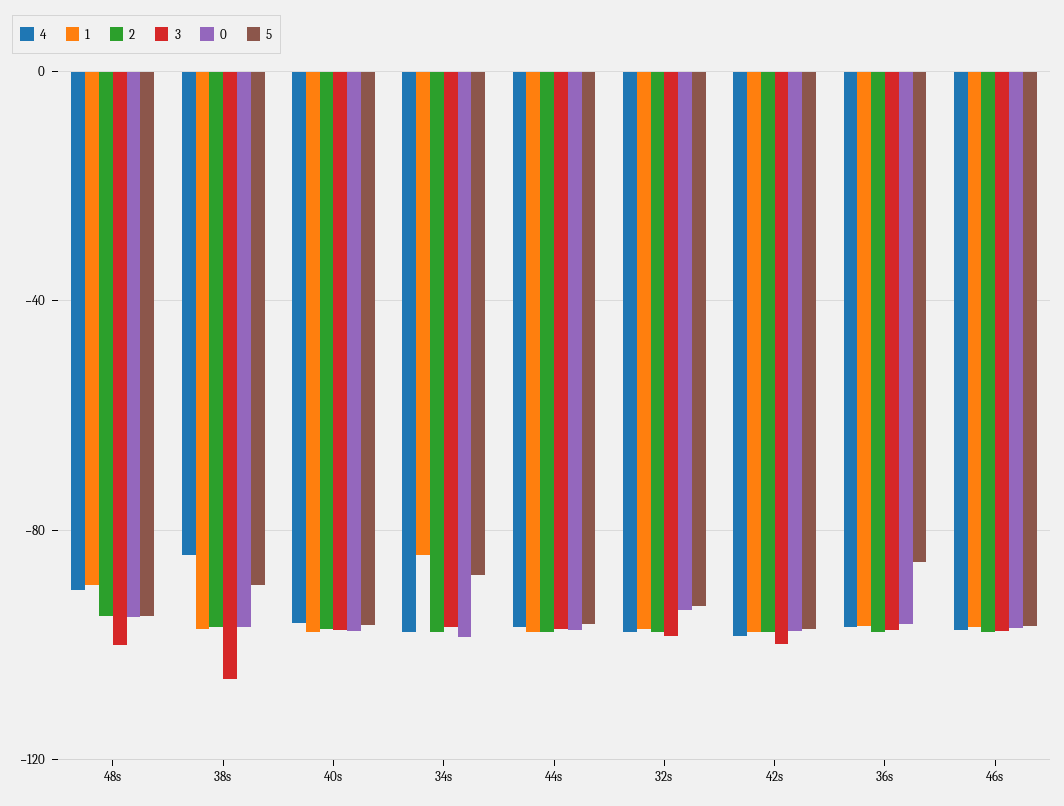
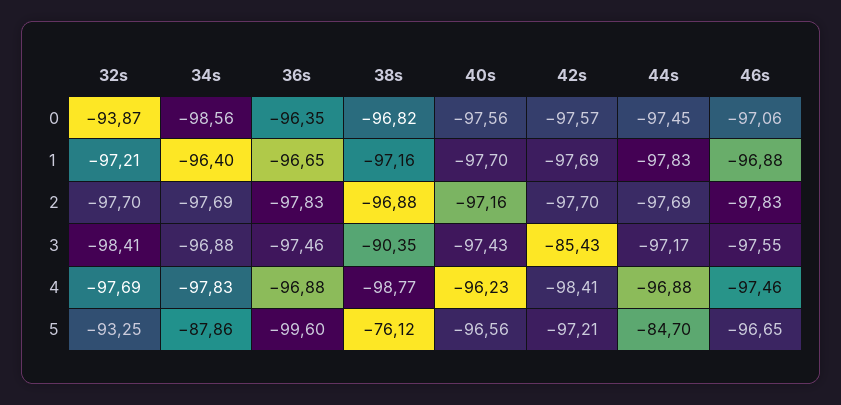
4, 48s: -90 -> none
1, 48s: -90 -> none
2, 48s: -95 -> none
3, 48s: -100 -> none
0, 48s: -95 -> none
5, 48s: -95 -> none
4, 38s: -85 -> -98.77
3, 38s: -105 -> -90.35
5, 38s: -90 -> -76.12
1, 34s: -85 -> -96.4
5, 44s: -95 -> -84.7
3, 42s: -100 -> -85.43
5, 36s: -85 -> -99.6

